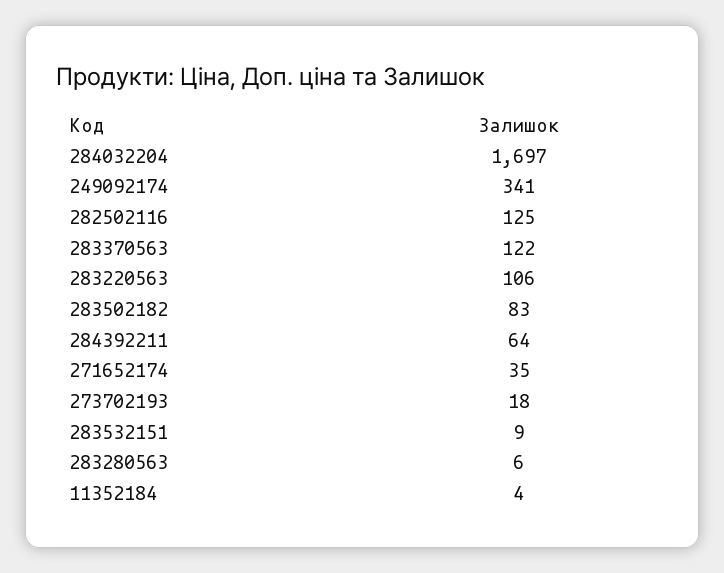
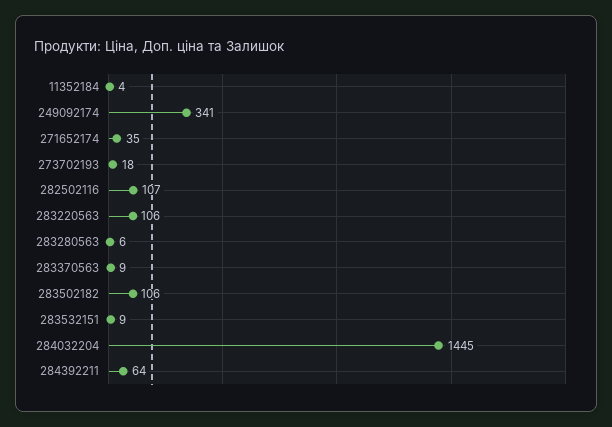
284032204: 1697 -> 1445
282502116: 125 -> 107
283370563: 122 -> 9
283502182: 83 -> 106

